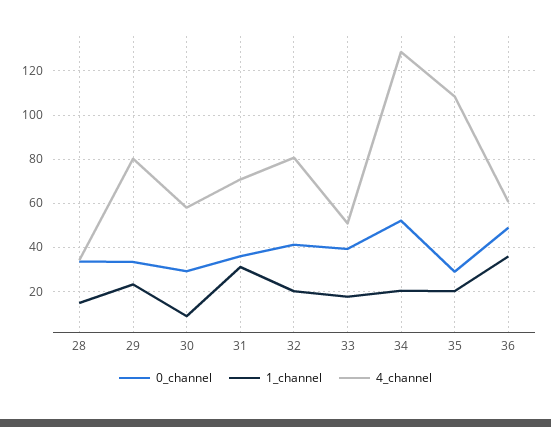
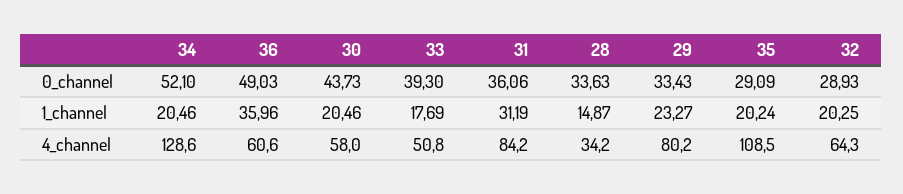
0_channel, 30: 30 -> 43.73
1_channel, 30: 10 -> 20.46
4_channel, 31: 70 -> 84.2
0_channel, 32: 40 -> 28.93
4_channel, 32: 80 -> 64.3

